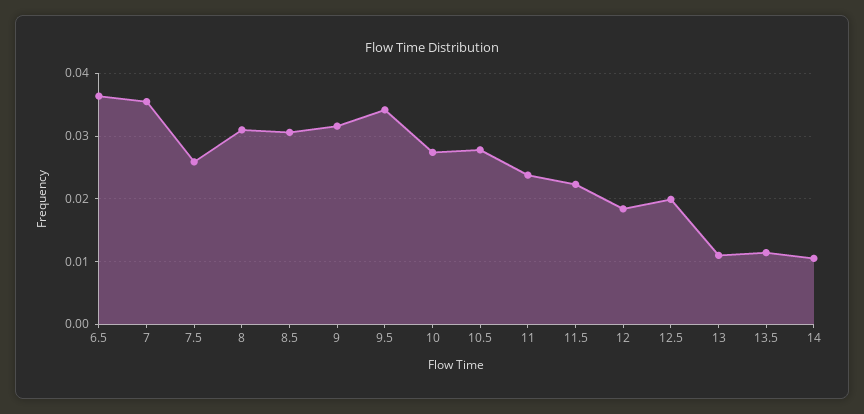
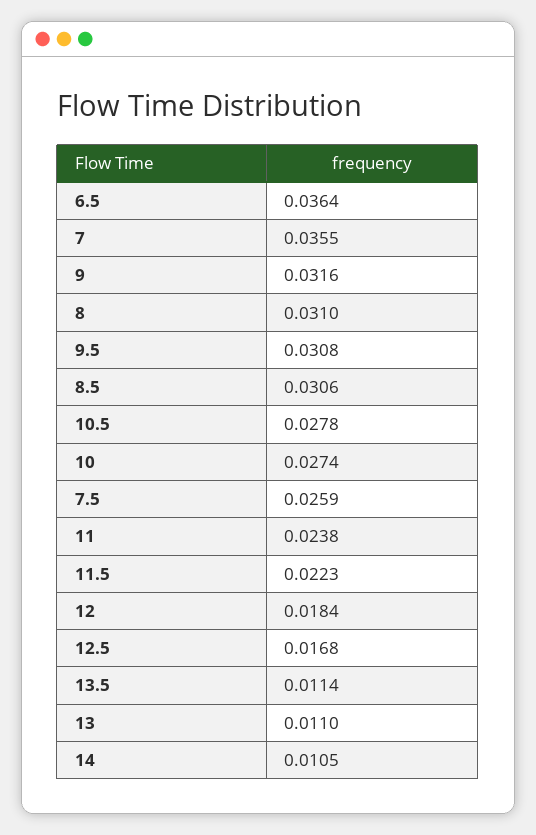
9.5: 0.034 -> 0.0308
12.5: 0.02 -> 0.0168

